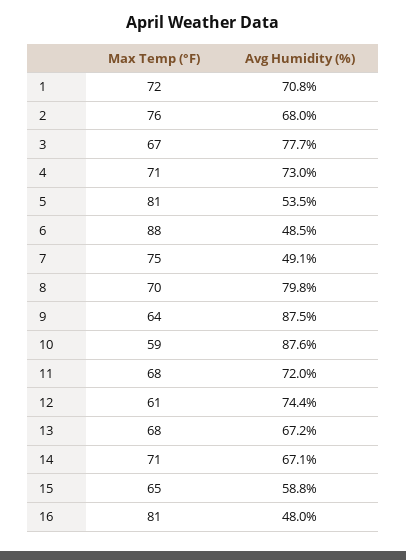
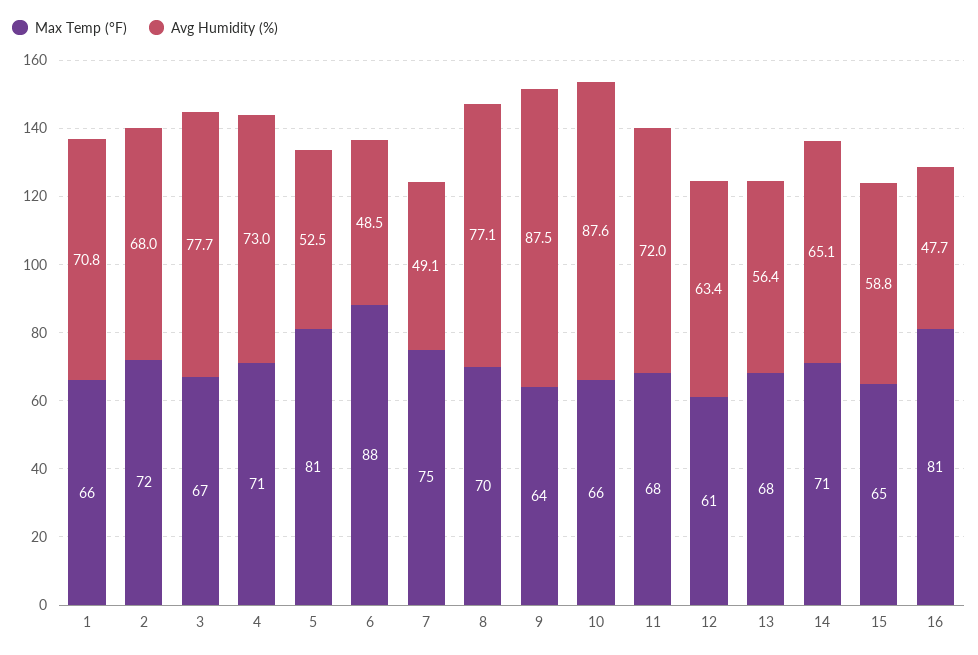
Max Temp (°F), 1: 72 -> 66
Max Temp (°F), 2: 76 -> 72
Avg Humidity (%), 5: 53.5 -> 52.5
Avg Humidity (%), 8: 79.8 -> 77.1
Max Temp (°F), 10: 59 -> 66
Avg Humidity (%), 12: 74.4 -> 63.4
Avg Humidity (%), 13: 67.2 -> 56.4
Avg Humidity (%), 14: 67.1 -> 65.1
Avg Humidity (%), 16: 48 -> 47.7

